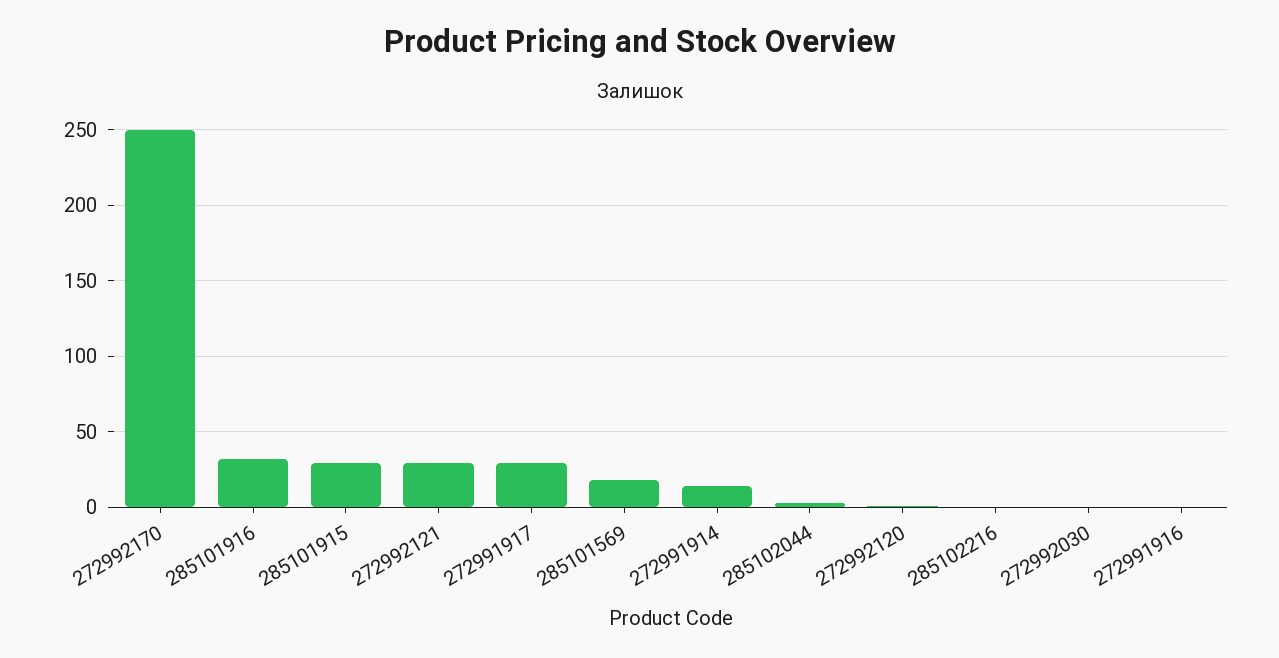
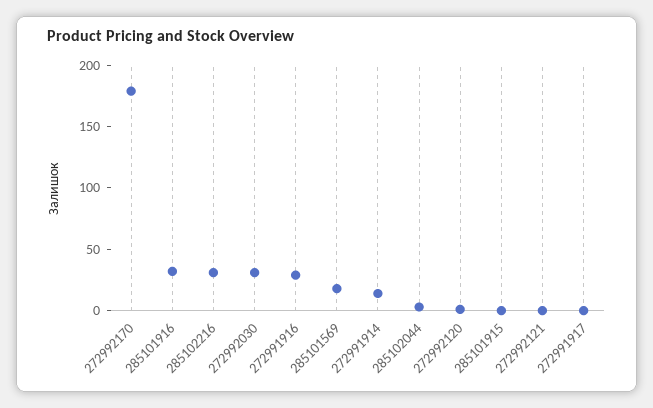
272992170: 250 -> 180
285101915: 30 -> 0
272992121: 30 -> 0
272991917: 30 -> 0
285102216: 0 -> 30
272992030: 0 -> 30
272991916: 0 -> 30

